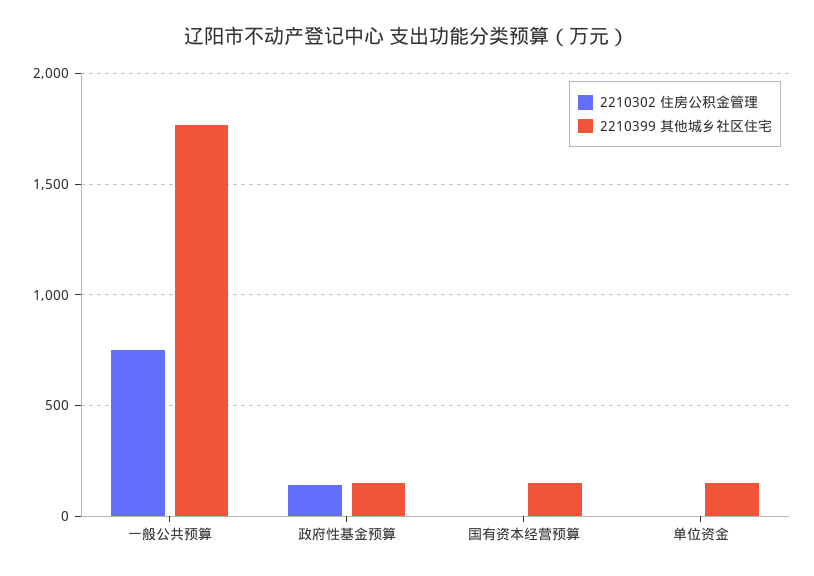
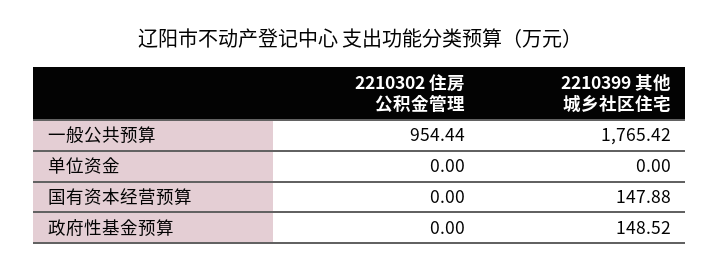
2210302 住房公积金管理, 一般公共预算: 750 -> 954.44
2210302 住房公积金管理, 政府性基金预算: 150 -> 0
2210399 其他城乡社区住宅, 单位资金: 150 -> 0

